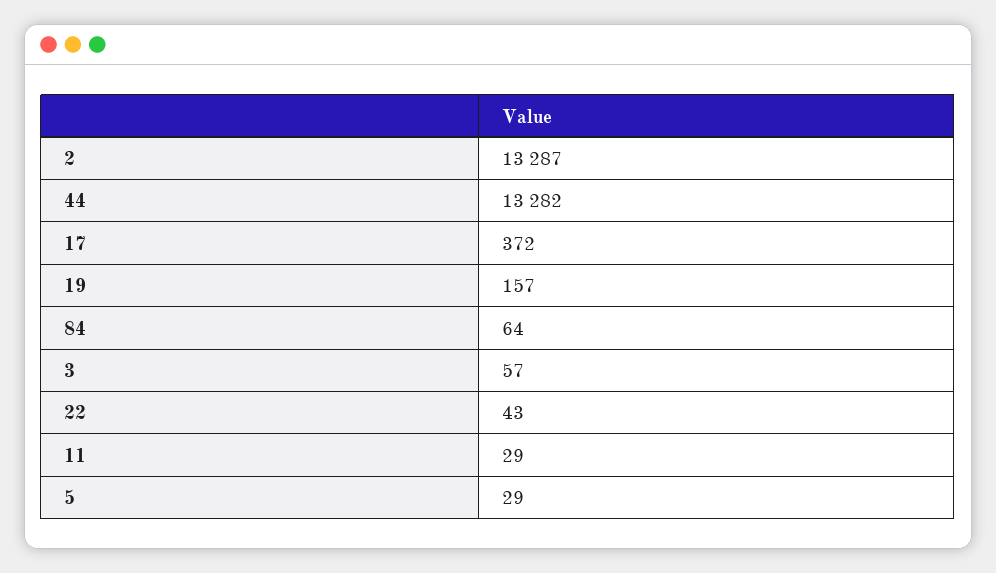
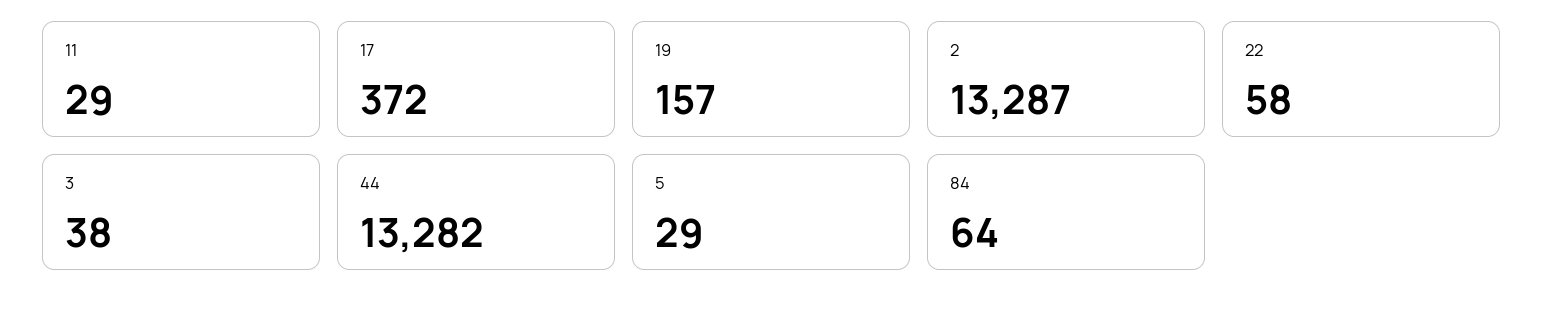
3: 57 -> 38
22: 43 -> 58

